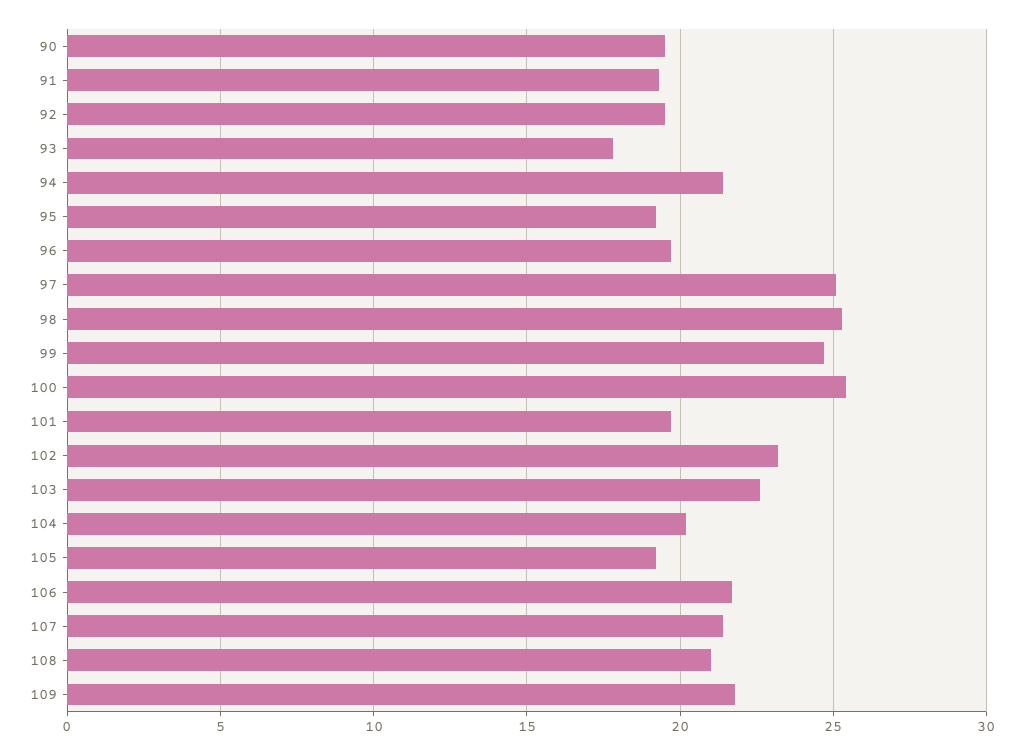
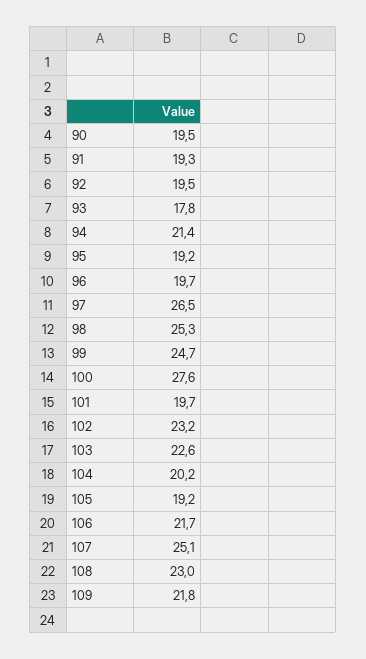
97: 25 -> 26.5
100: 25.5 -> 27.6
107: 21.5 -> 25.1
108: 21 -> 23

